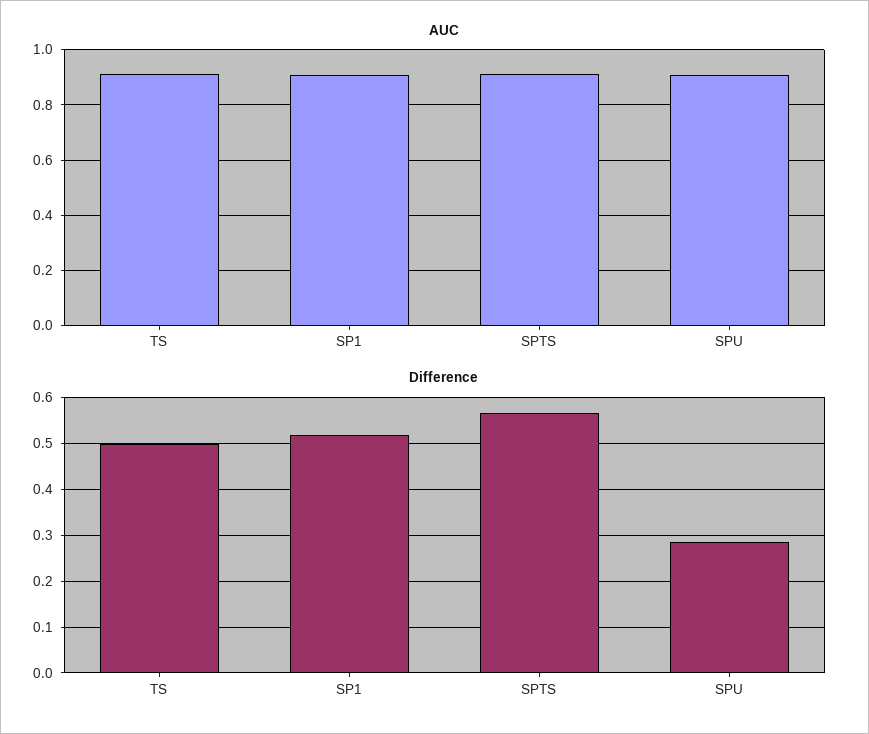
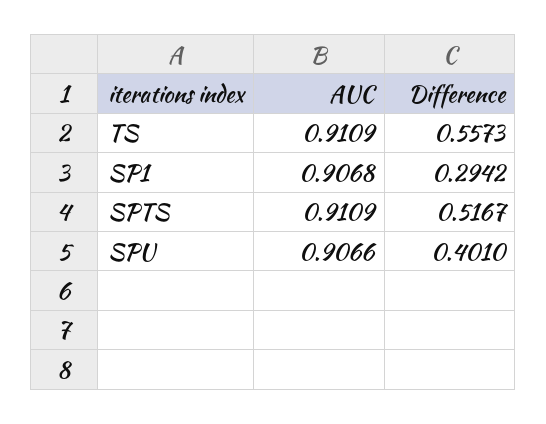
Difference, TS: 0.5 -> 0.5573
Difference, SP1: 0.52 -> 0.2942
Difference, SPTS: 0.56 -> 0.5167
Difference, SPU: 0.28 -> 0.401

